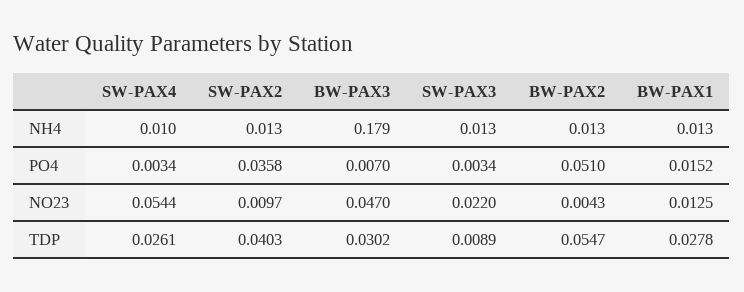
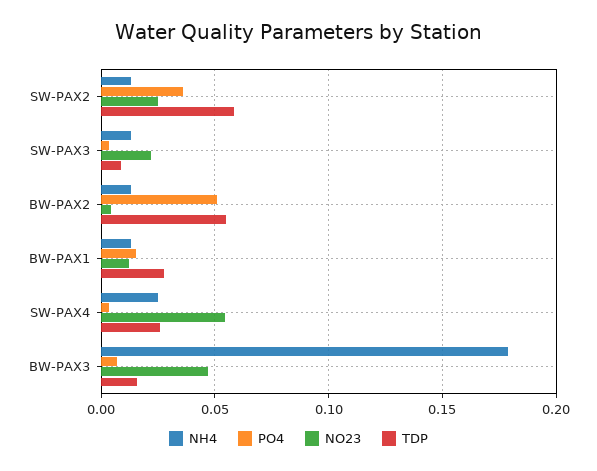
NH4, SW-PAX4: 0.01 -> 0.025
NO23, SW-PAX2: 0.0097 -> 0.025
TDP, SW-PAX2: 0.0403 -> 0.06
TDP, BW-PAX3: 0.0302 -> 0.015

